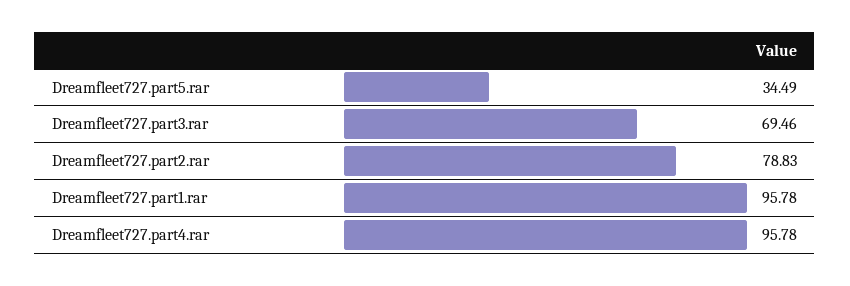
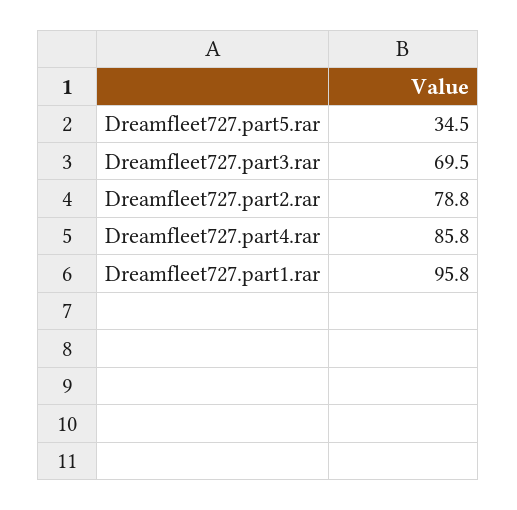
Dreamfleet727.part4.rar: 95.78 -> 85.8

